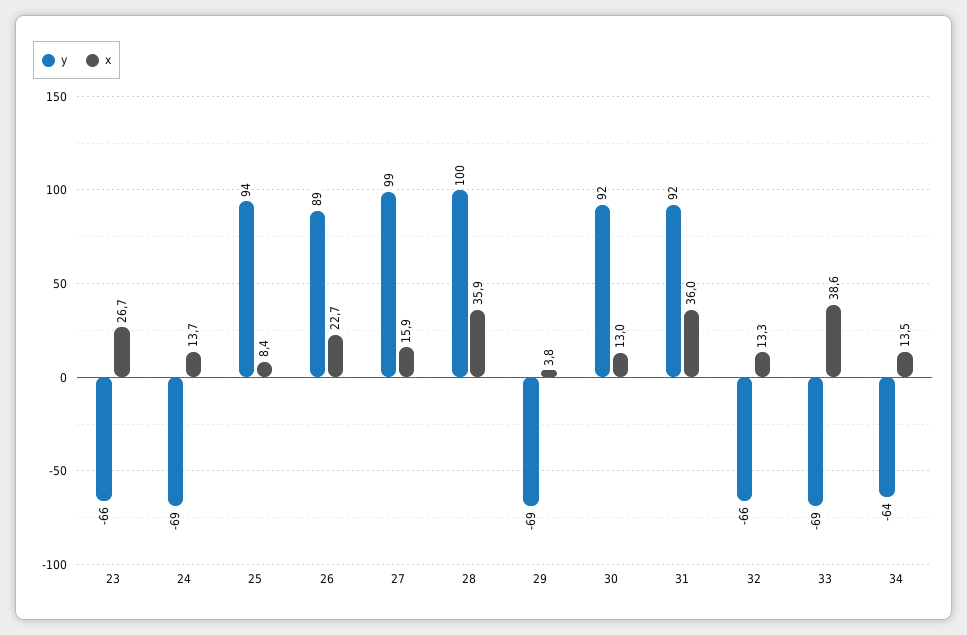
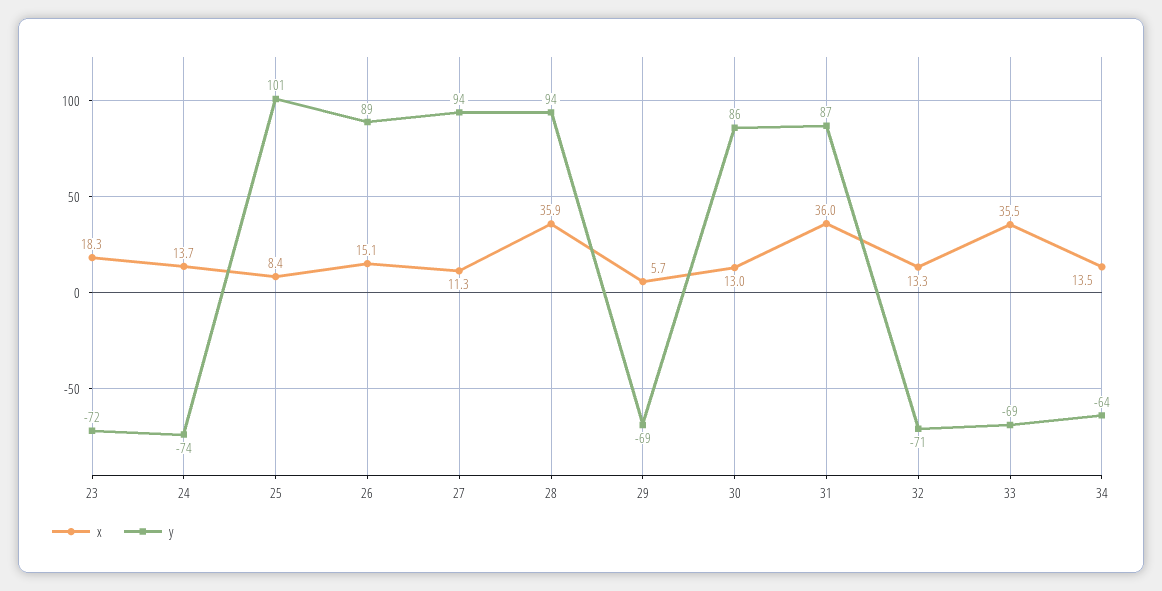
y, 23: -66 -> -72
x, 23: 26.7 -> 18.3
y, 24: -69 -> -74
y, 25: 94 -> 101
x, 26: 22.7 -> 15.1
y, 27: 99 -> 94
x, 27: 15.9 -> 11.3
y, 28: 100 -> 94
x, 29: 3.8 -> 5.7
y, 30: 92 -> 86
y, 31: 92 -> 87
y, 32: -66 -> -71
x, 33: 38.6 -> 35.5

